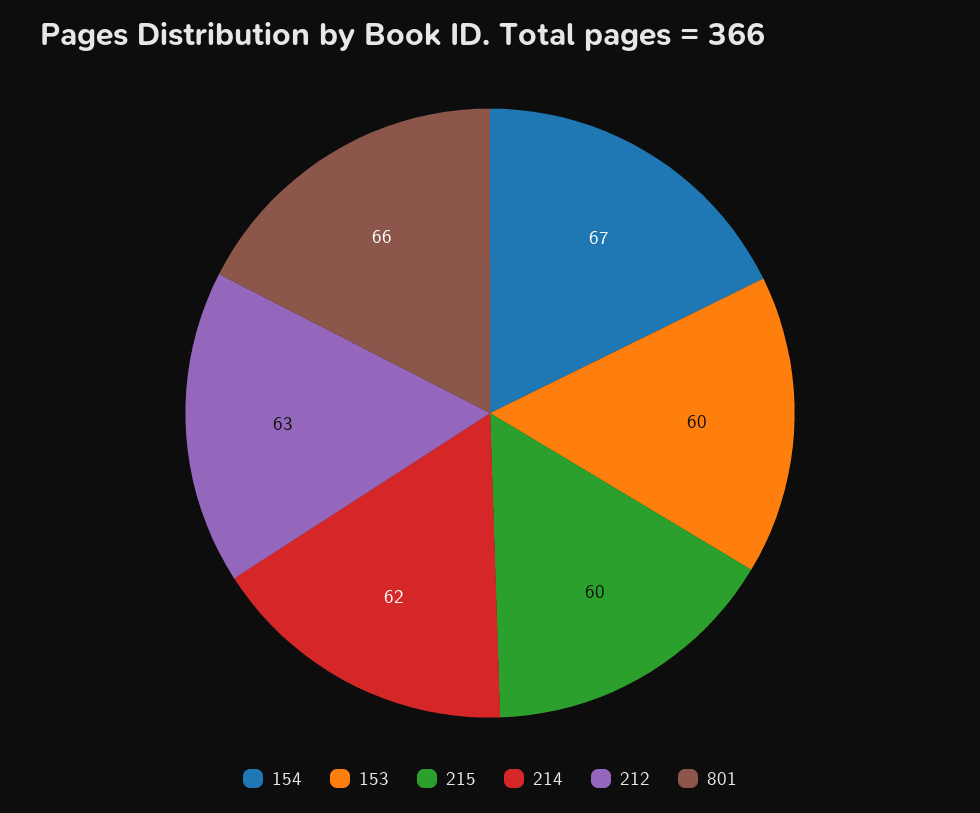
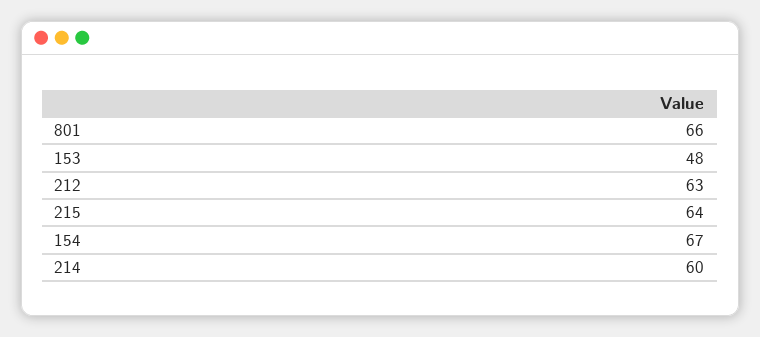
153: 60 -> 48
215: 60 -> 64
214: 62 -> 60

